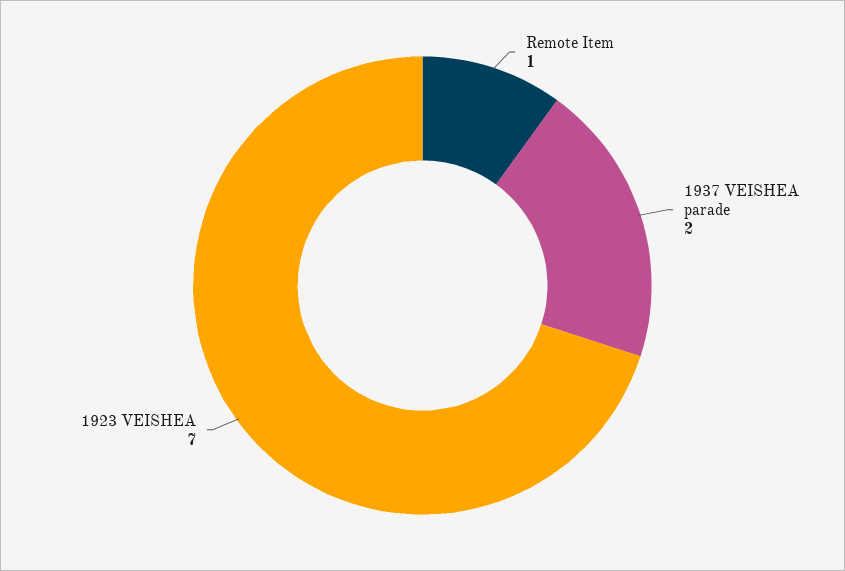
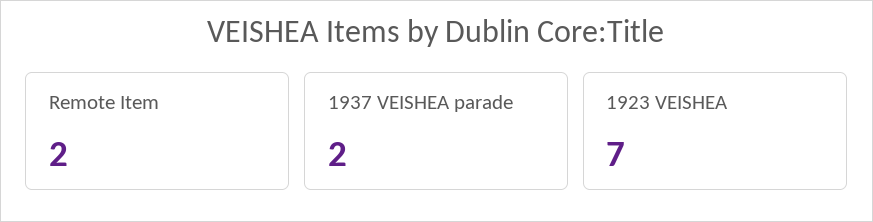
Remote Item: 1 -> 2

